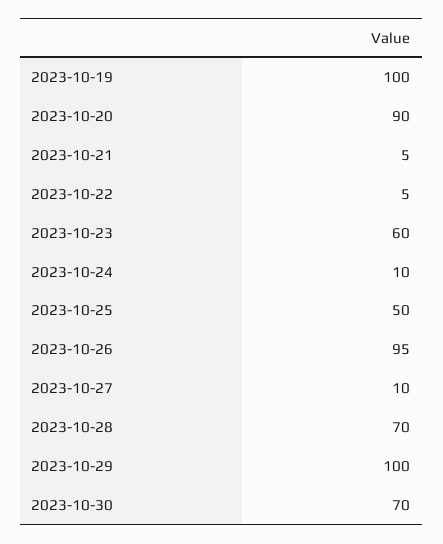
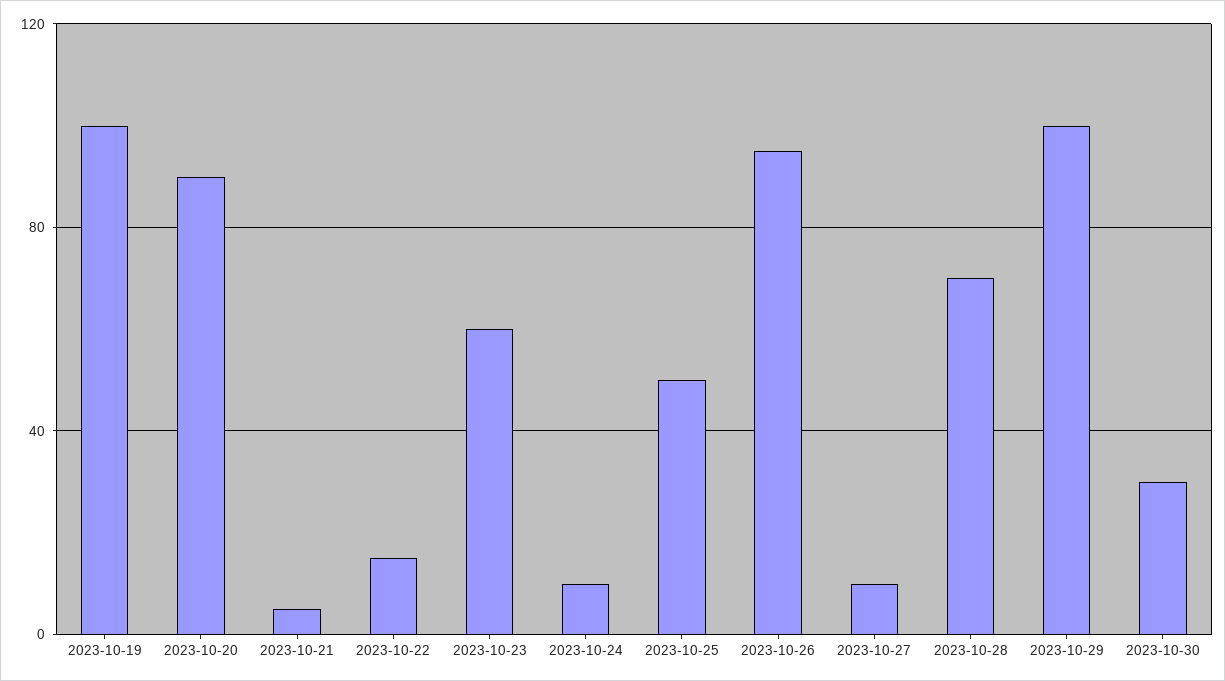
2023-10-22: 5 -> 15
2023-10-30: 70 -> 30

